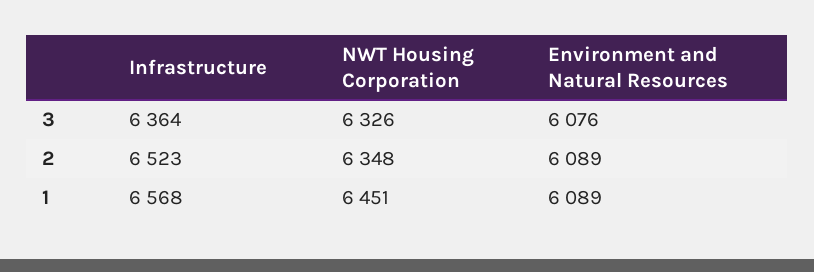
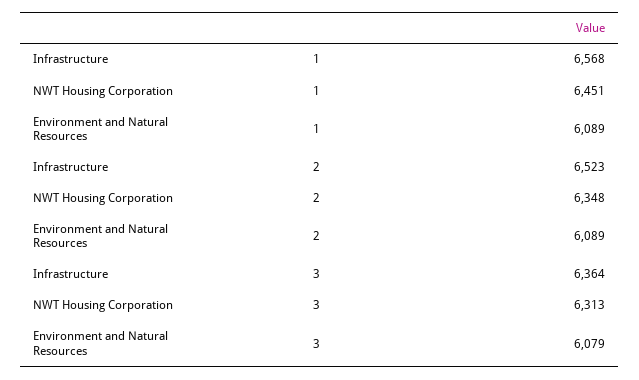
NWT Housing Corporation, 3: 6326 -> 6313
Environment and Natural Resources, 3: 6076 -> 6079

